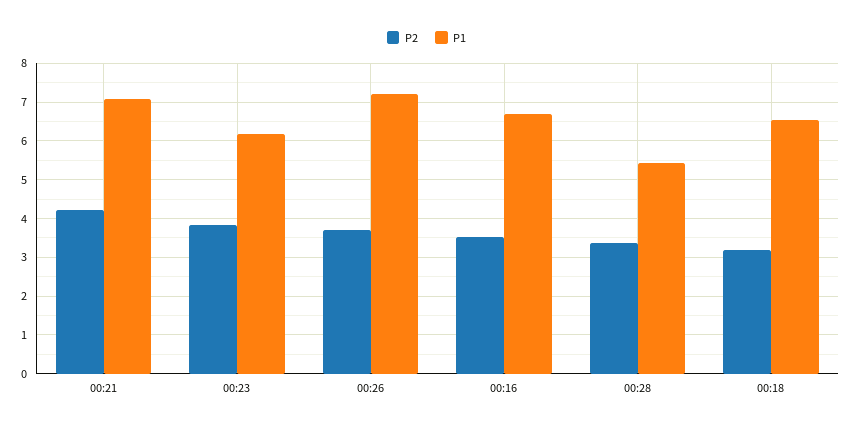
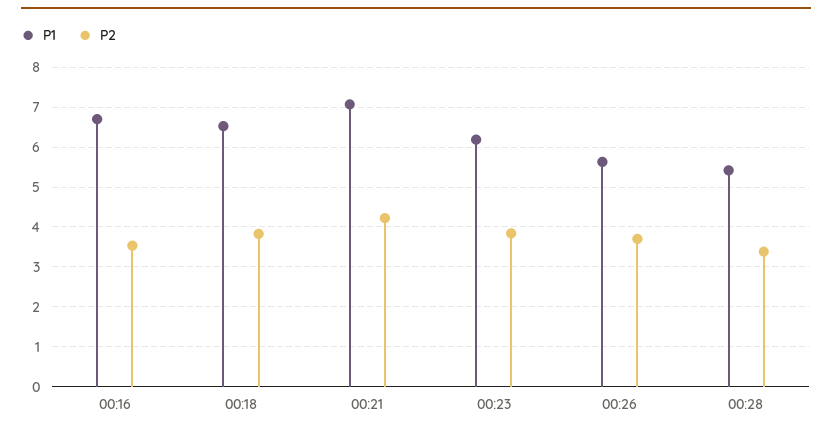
P1, 00:26: 7.2 -> 5.6
P2, 00:18: 3.2 -> 3.8

